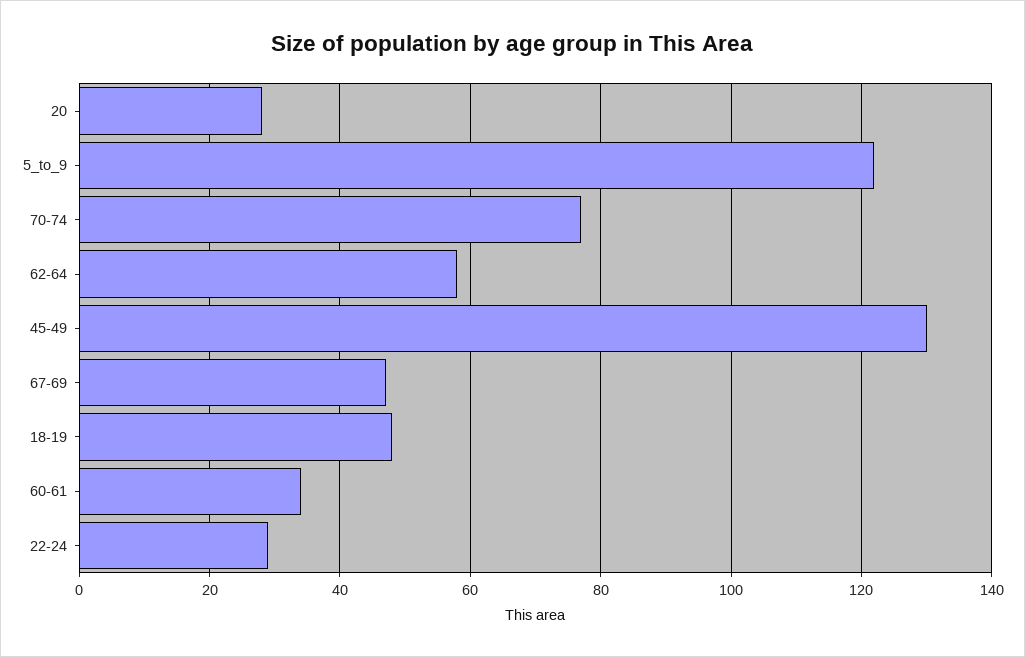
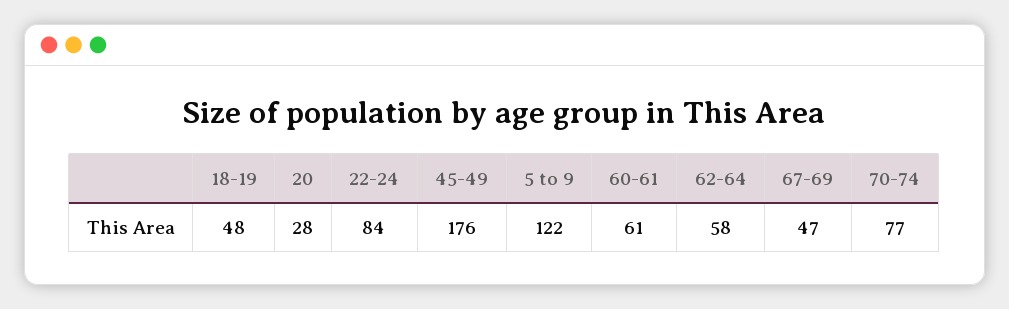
45-49: 130 -> 176
60-61: 35 -> 61
22-24: 30 -> 84

